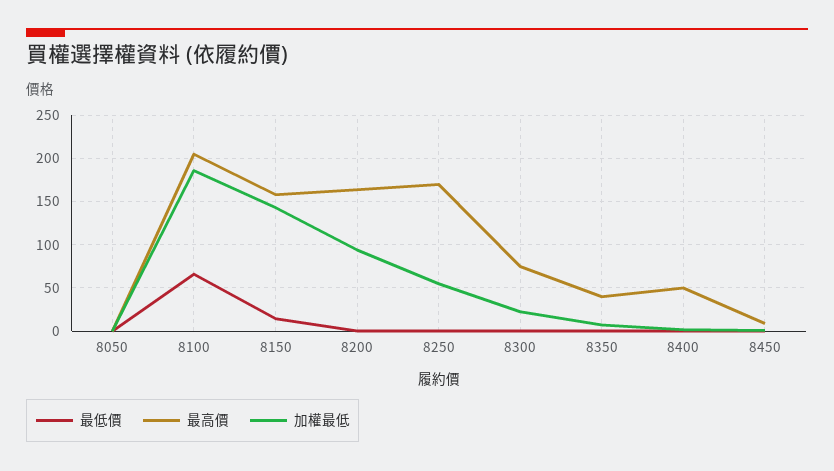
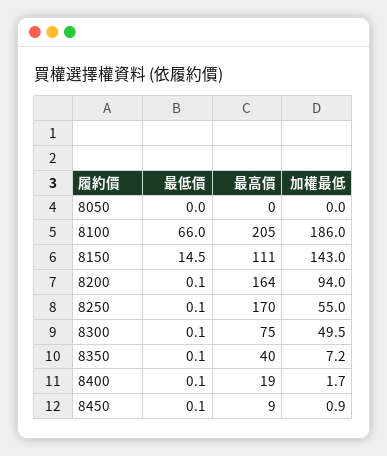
最高價, 8150: 160 -> 111
加權最低, 8300: 20 -> 49.5
最高價, 8400: 50 -> 19

